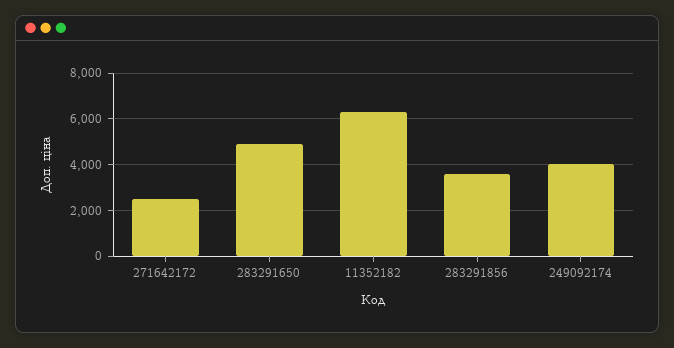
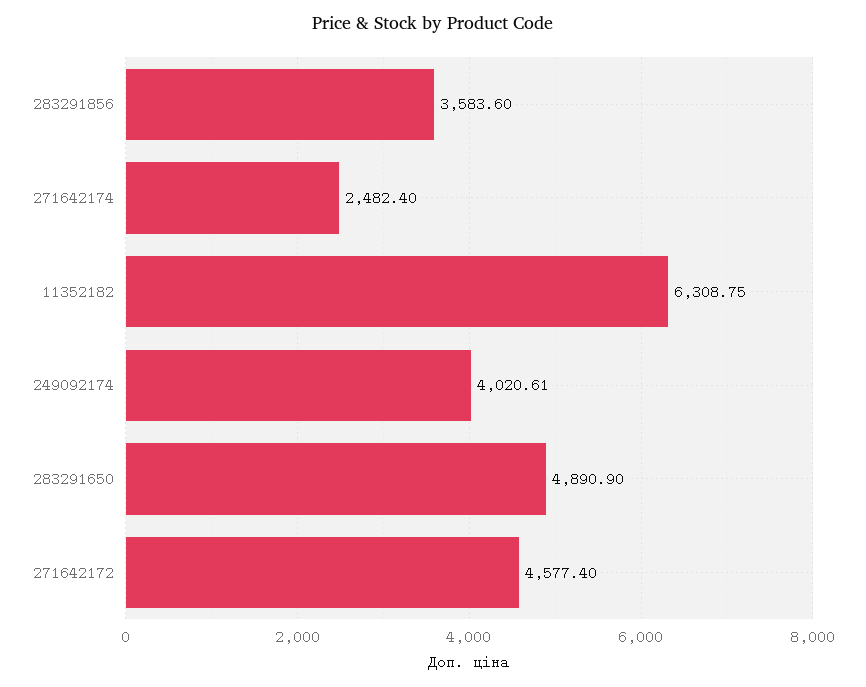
271642172: 2500 -> 4577.4
271642174: none -> 2482.4

